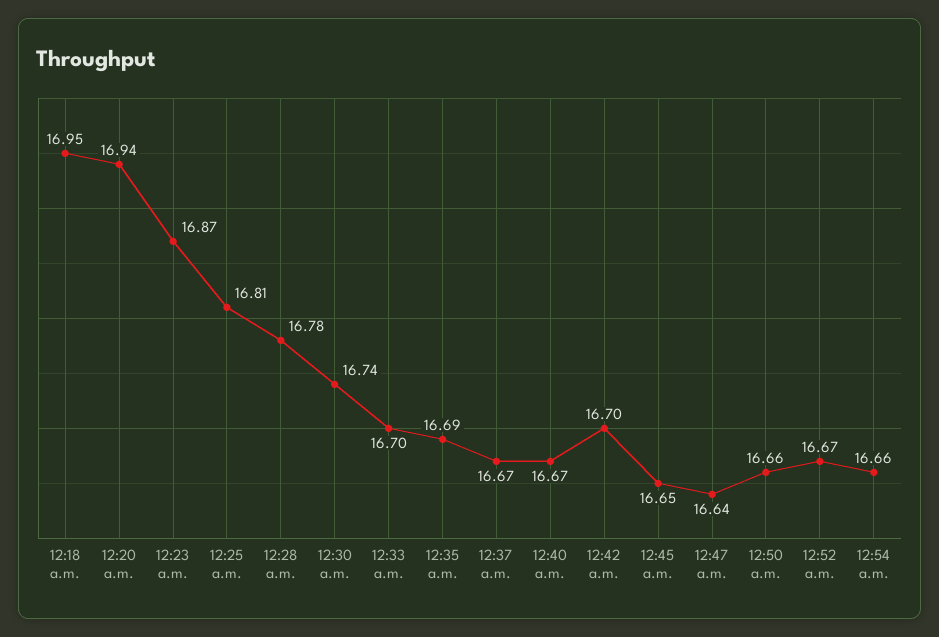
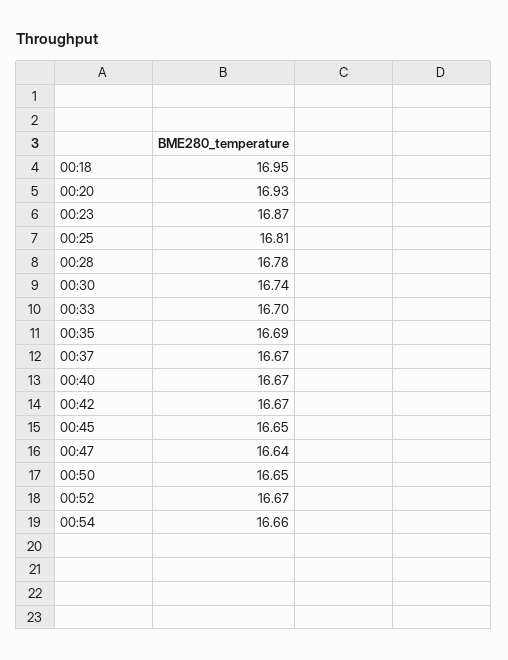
12:20 a.m.: 16.94 -> 16.93
12:42 a.m.: 16.7 -> 16.67
12:50 a.m.: 16.66 -> 16.65

